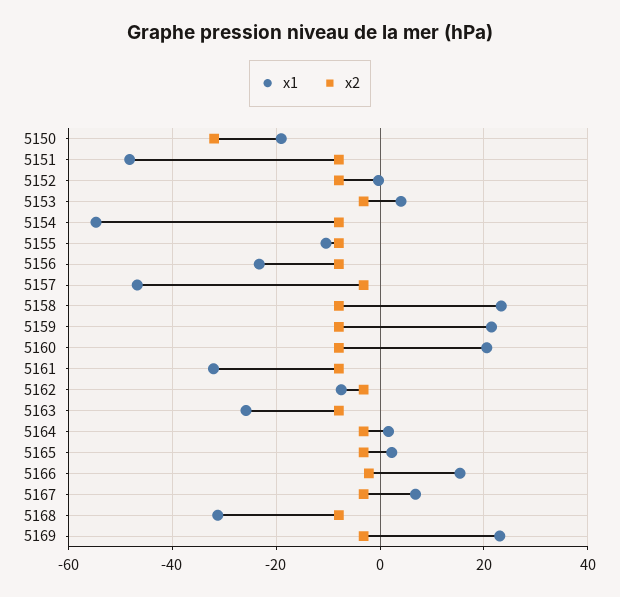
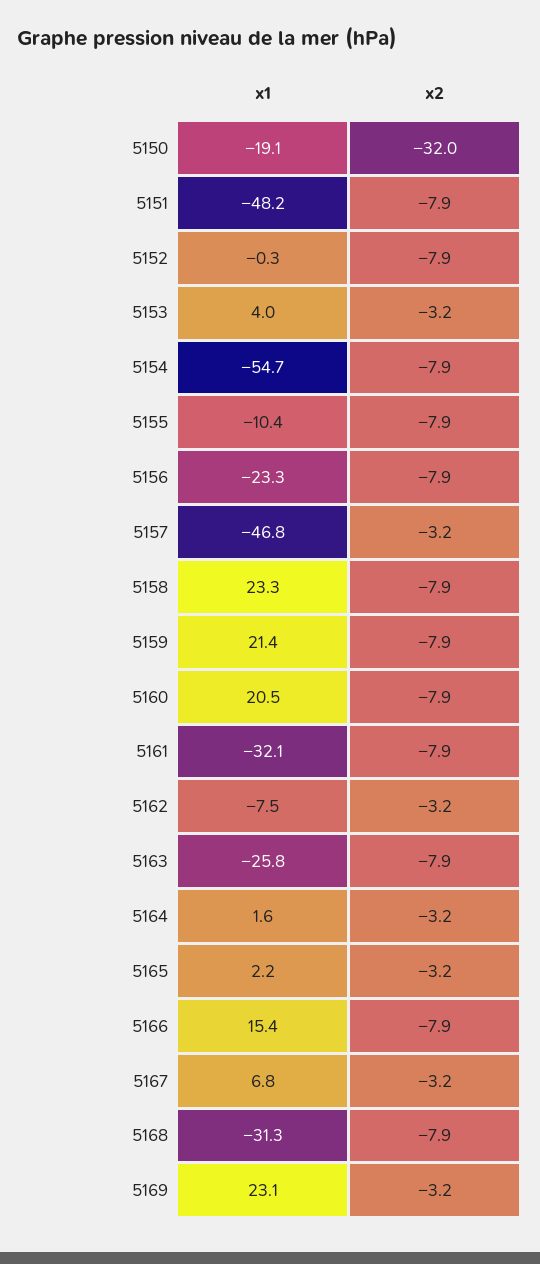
x2, 5166: -2 -> -7.9

